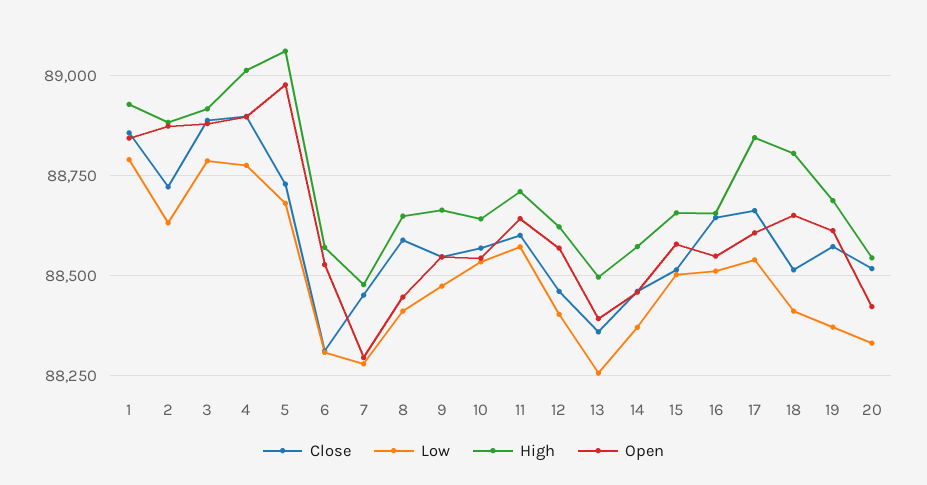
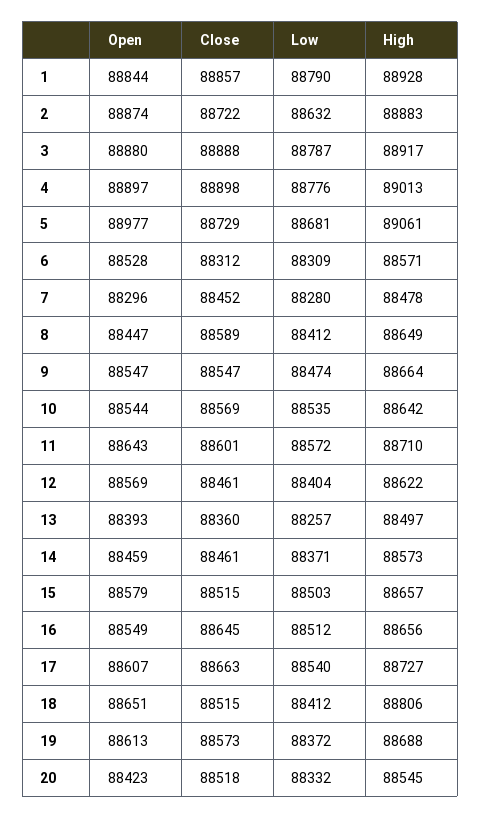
High, 17: 88850 -> 88727

